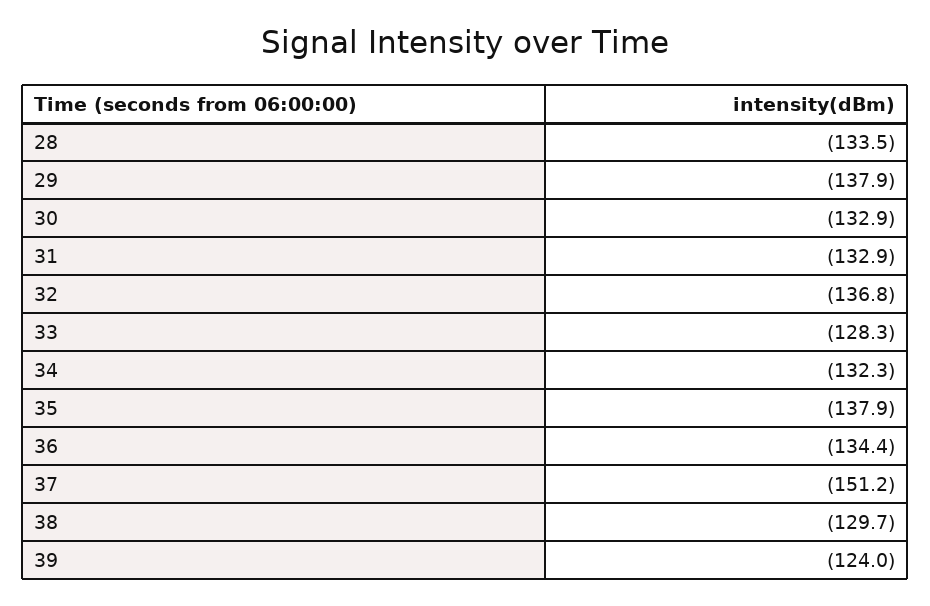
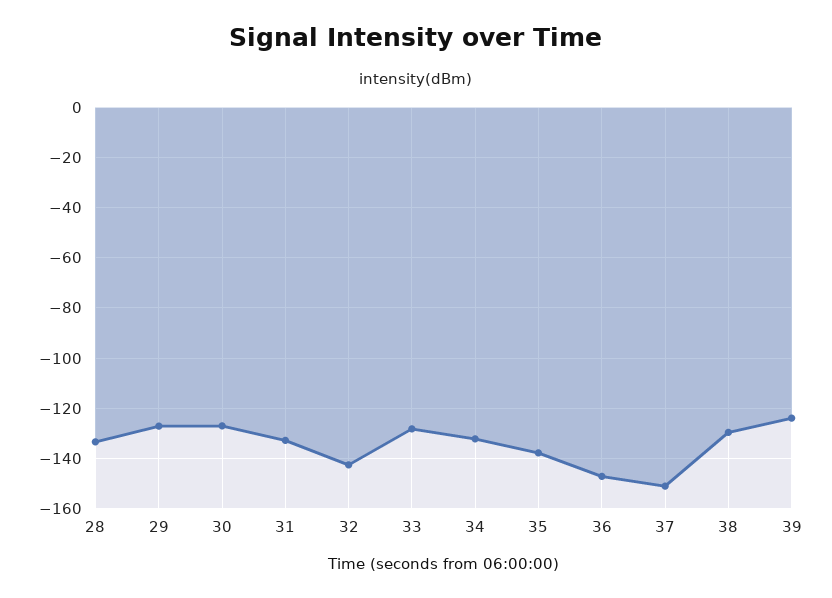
29: -137.9 -> -127.5
30: -132.9 -> -127.5
32: -136.8 -> -142.5
36: -134.4 -> -147.5

